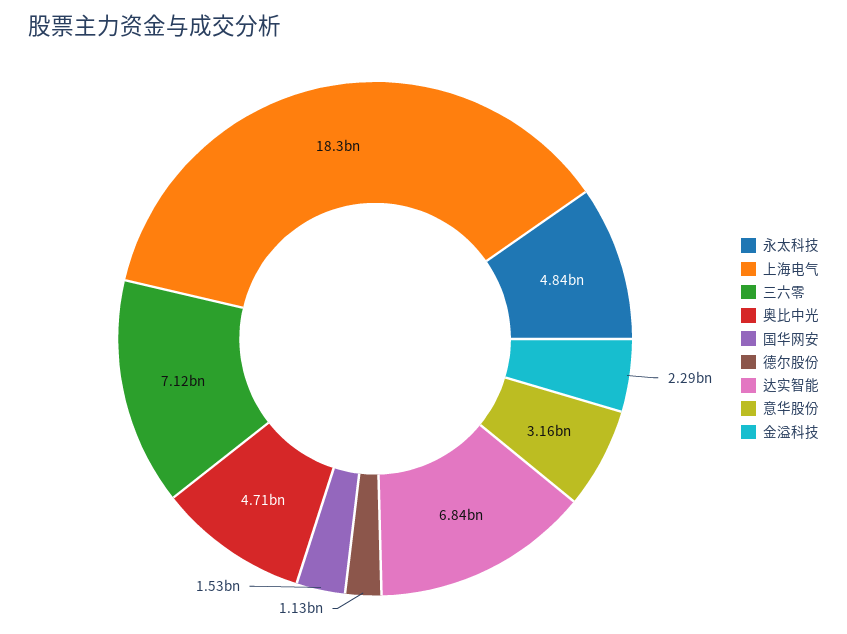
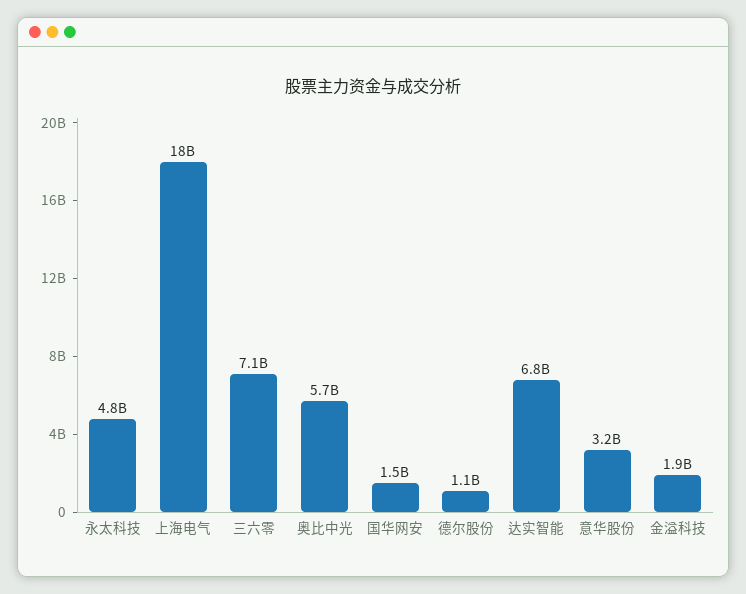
奥比中光: 4710000000 -> 5700000000
金溢科技: 2290000000 -> 1900000000

